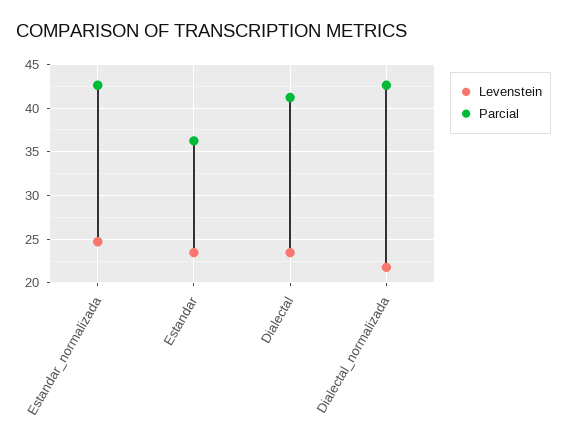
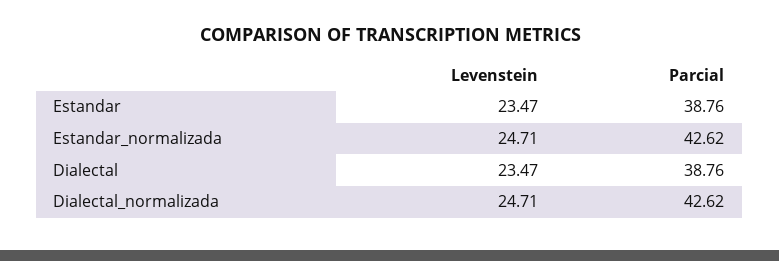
Parcial, Estandar: 36 -> 38.76
Parcial, Dialectal: 41 -> 38.76
Levenstein, Dialectal_normalizada: 22 -> 24.71

